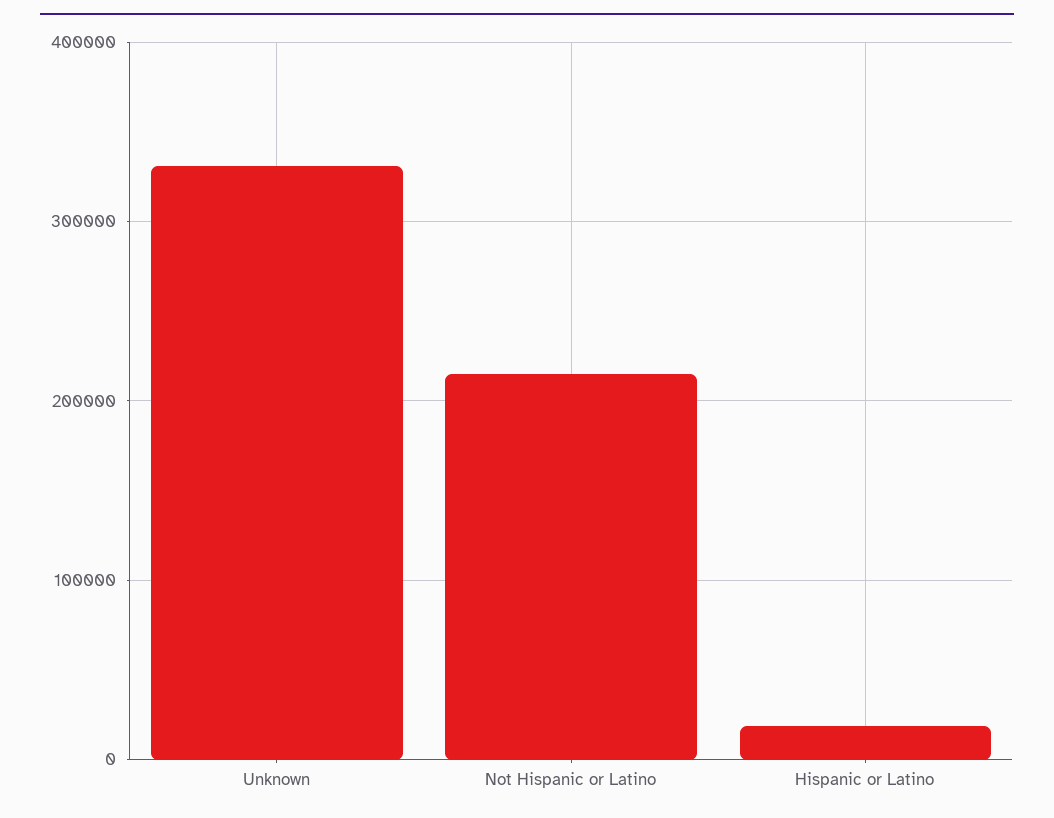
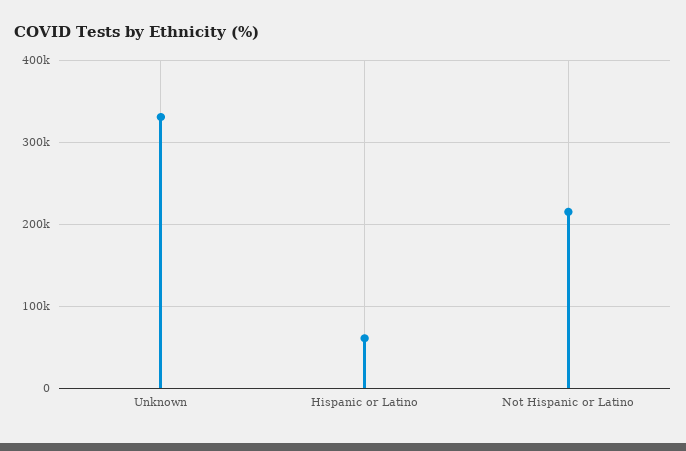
Hispanic or Latino: 20000 -> 60000

